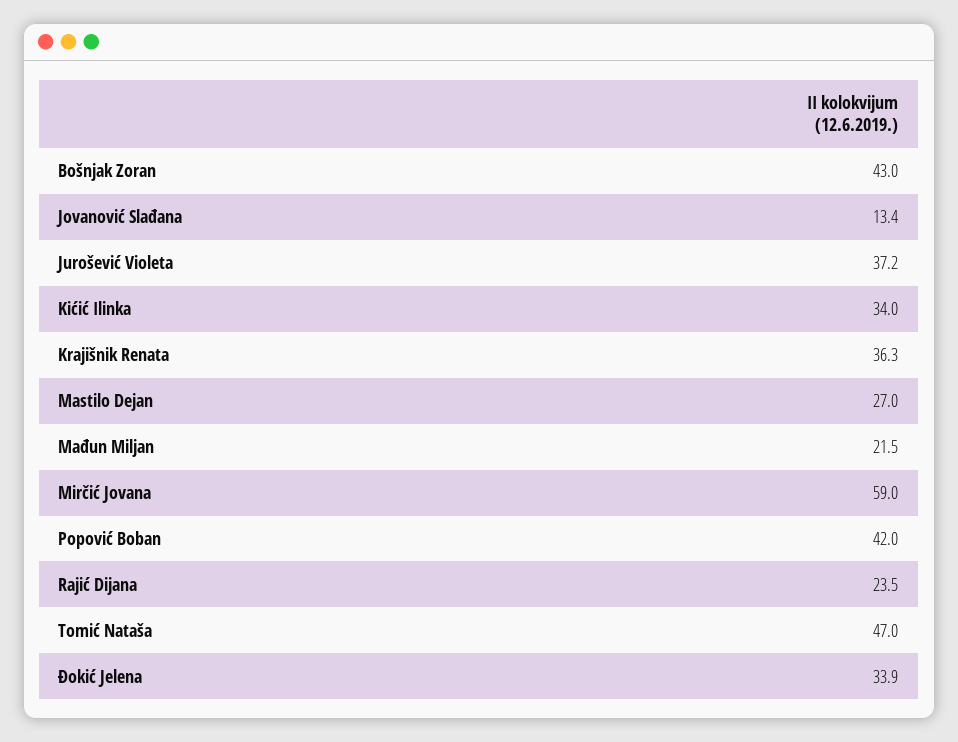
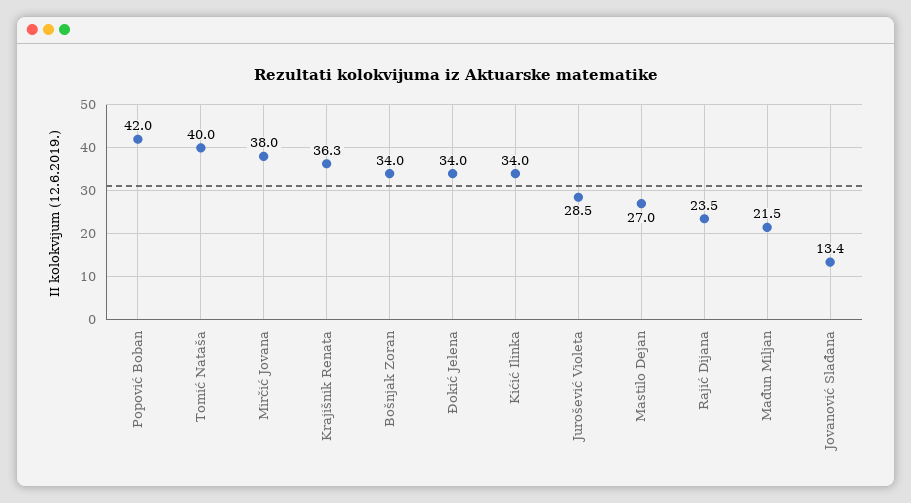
Bošnjak Zoran: 43 -> 34
Jurošević Violeta: 37.2 -> 28.5
Mirčić Jovana: 59 -> 38
Tomić Nataša: 47 -> 40
Đokić Jelena: 33.9 -> 34

